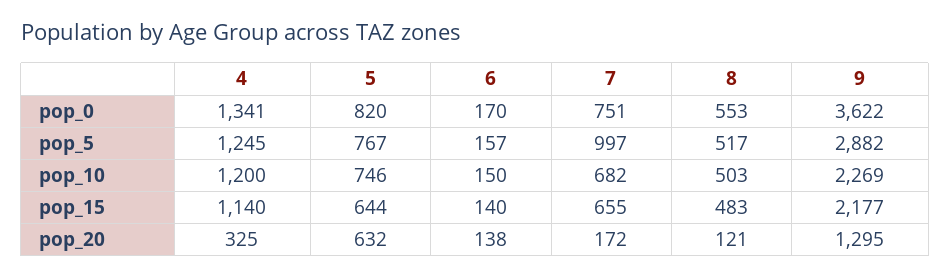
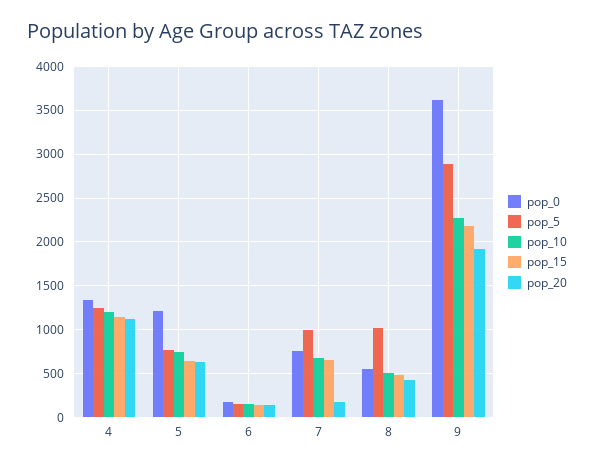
pop_0, 5: 820 -> 1200
pop_5, 8: 517 -> 1000
pop_20, 4: 325 -> 1100
pop_20, 8: 121 -> 400
pop_20, 9: 1295 -> 1900

